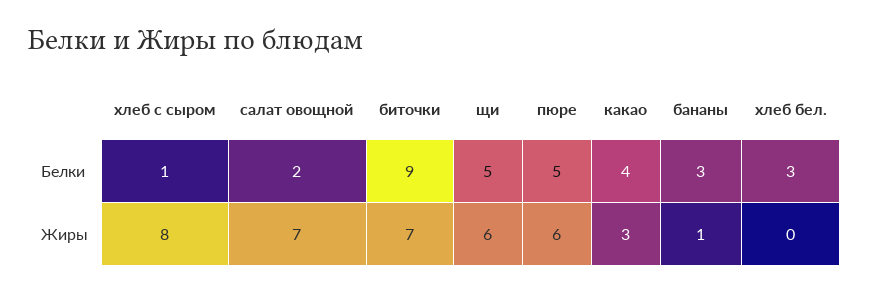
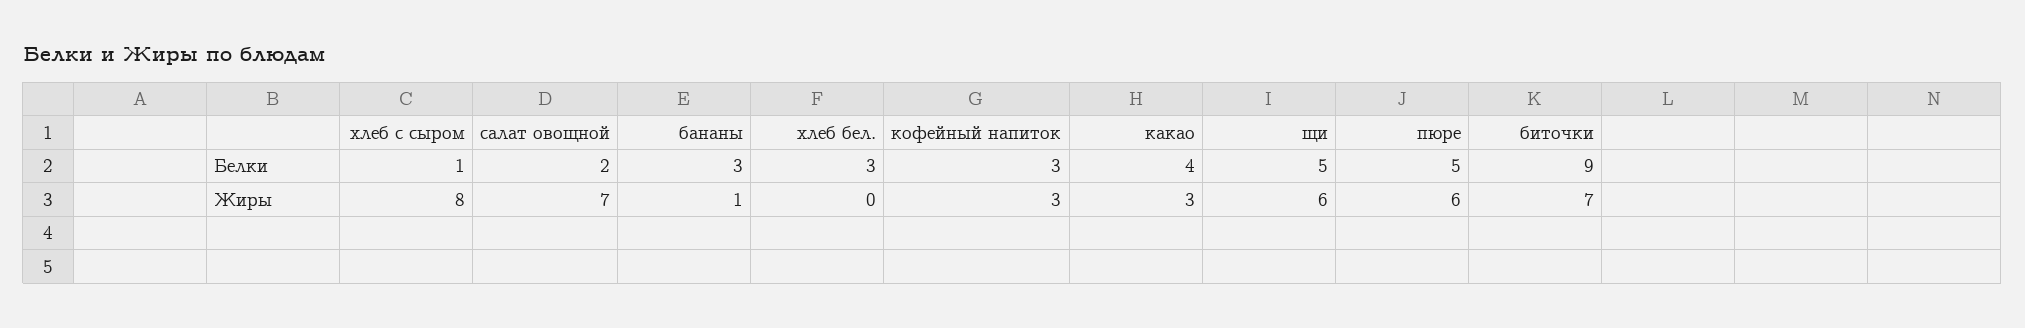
кофейный напиток, Белки: none -> 3
кофейный напиток, Жиры: none -> 3

